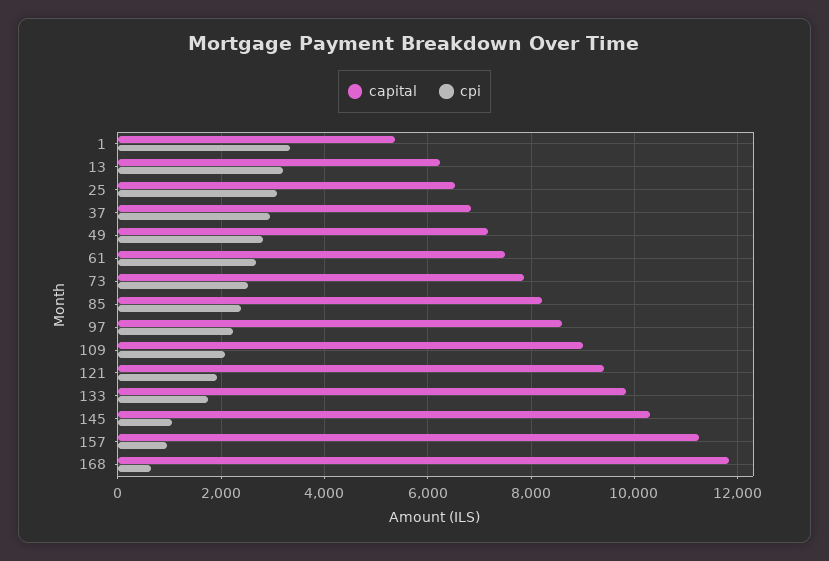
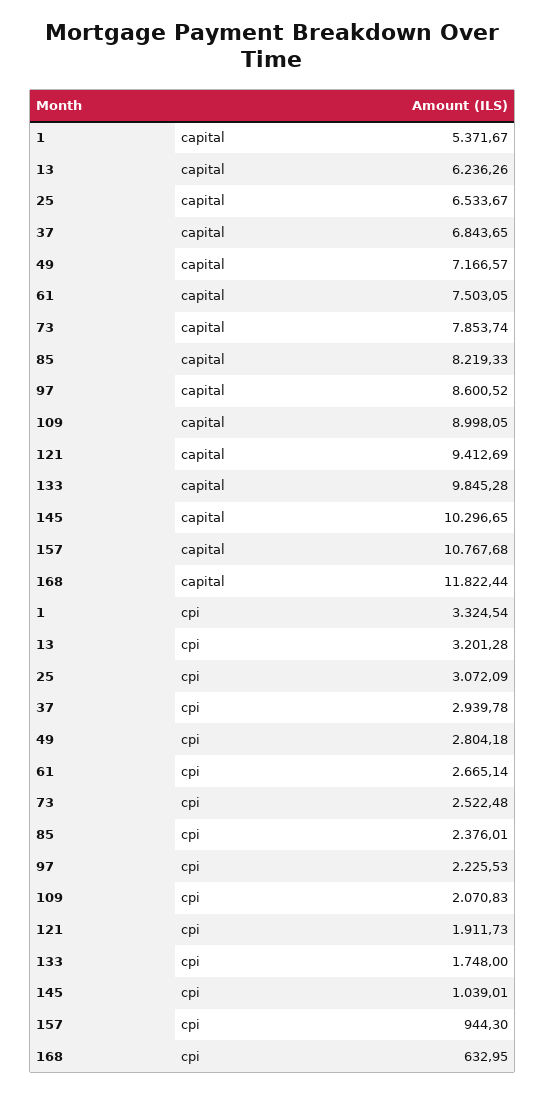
capital, 157: 11200 -> 10767.68

